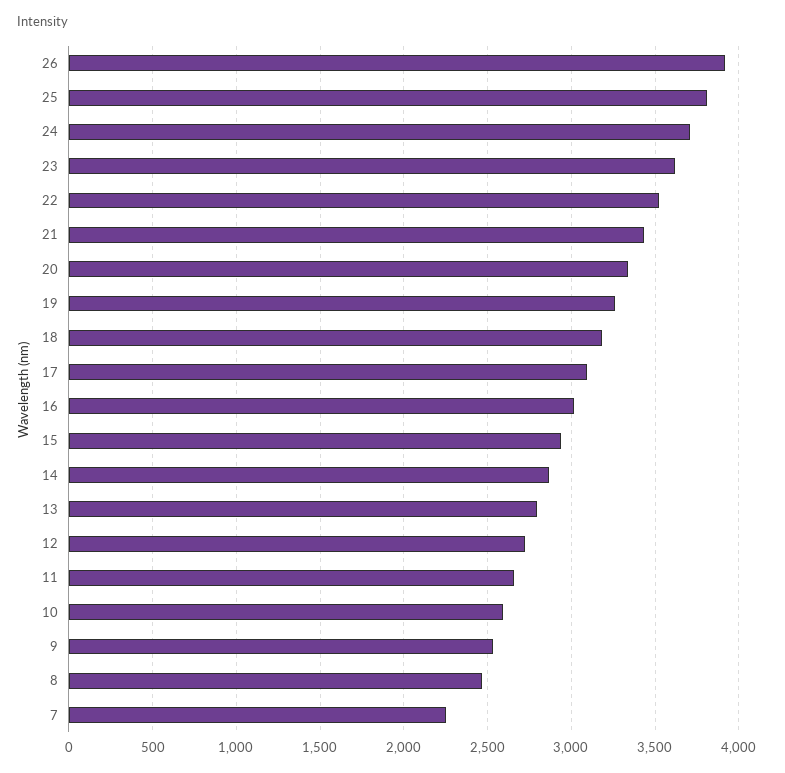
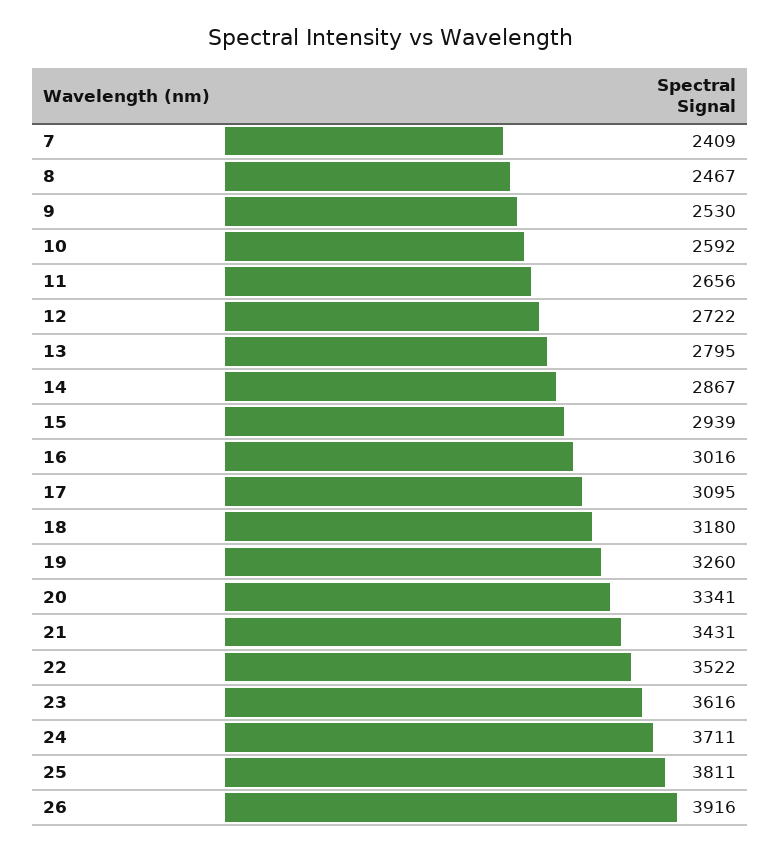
7: 2250 -> 2409

